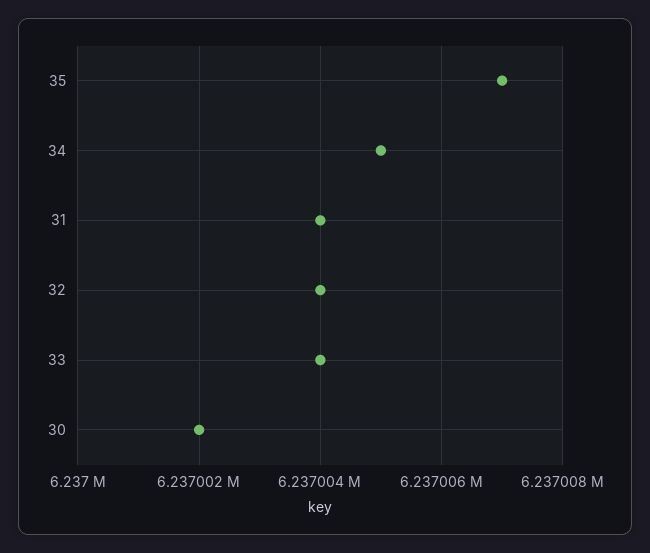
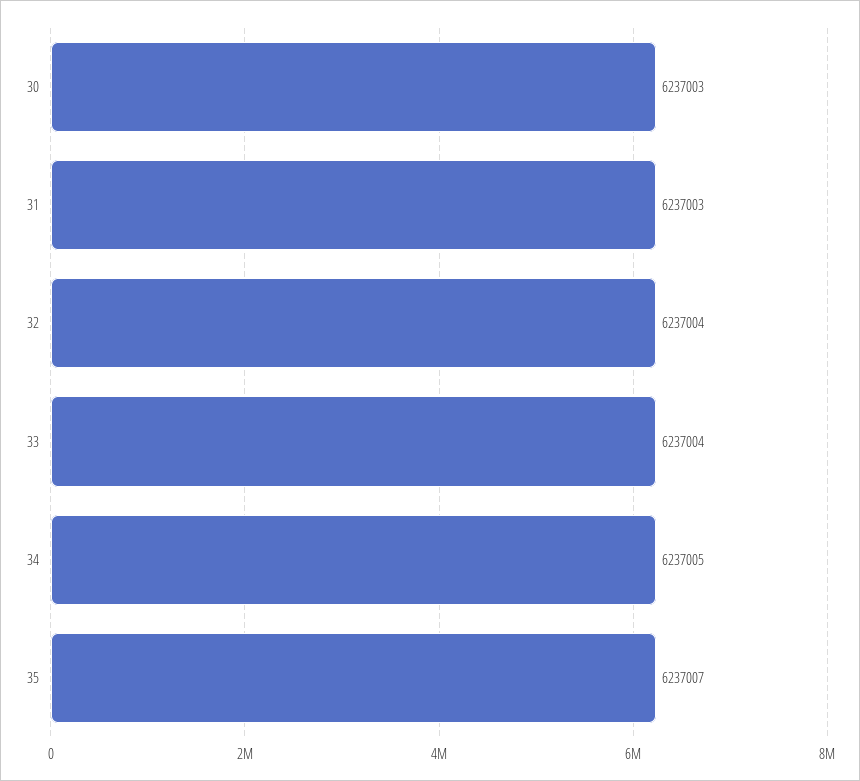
31: 6237004 -> 6237003
30: 6237002 -> 6237003

